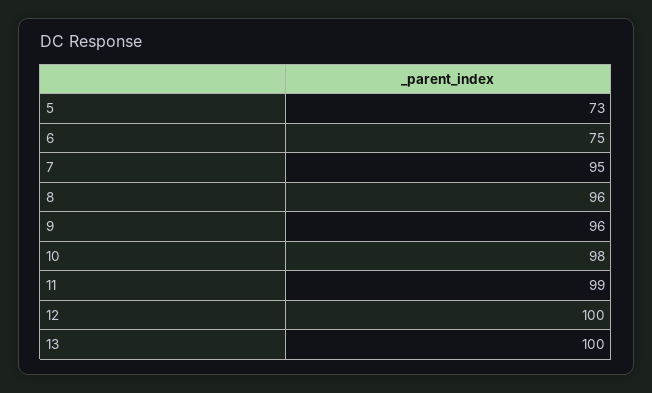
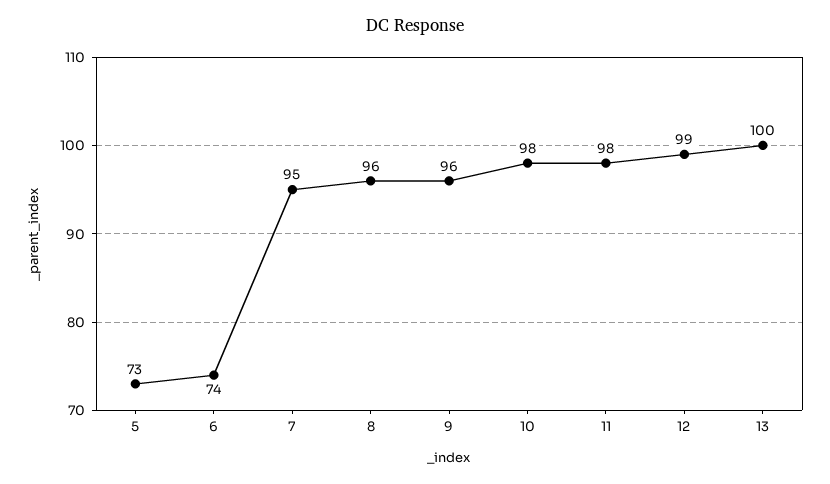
6: 75 -> 74
11: 99 -> 98
12: 100 -> 99

